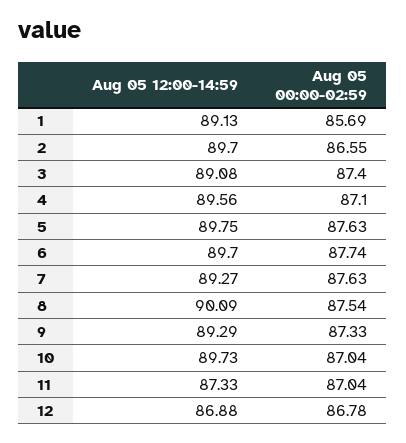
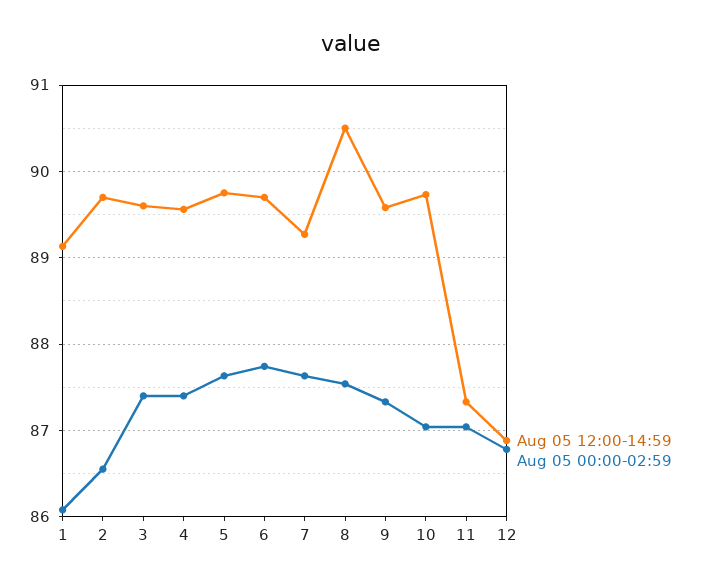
Aug 05 00:00-02:59, 1: 85.69 -> 86.1
Aug 05 12:00-14:59, 3: 89.08 -> 89.6
Aug 05 00:00-02:59, 4: 87.1 -> 87.4
Aug 05 12:00-14:59, 8: 90.09 -> 90.5
Aug 05 12:00-14:59, 9: 89.29 -> 89.6

